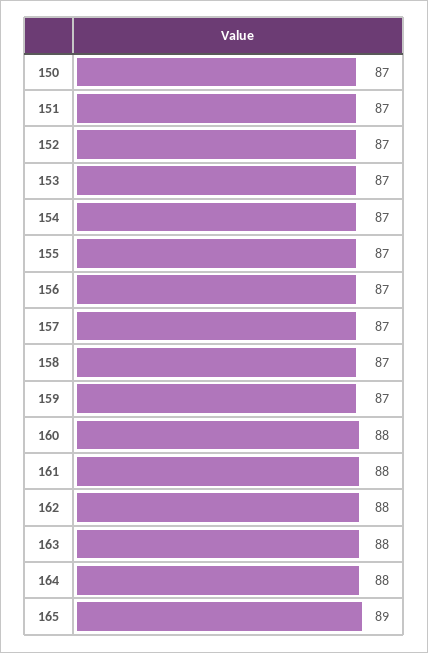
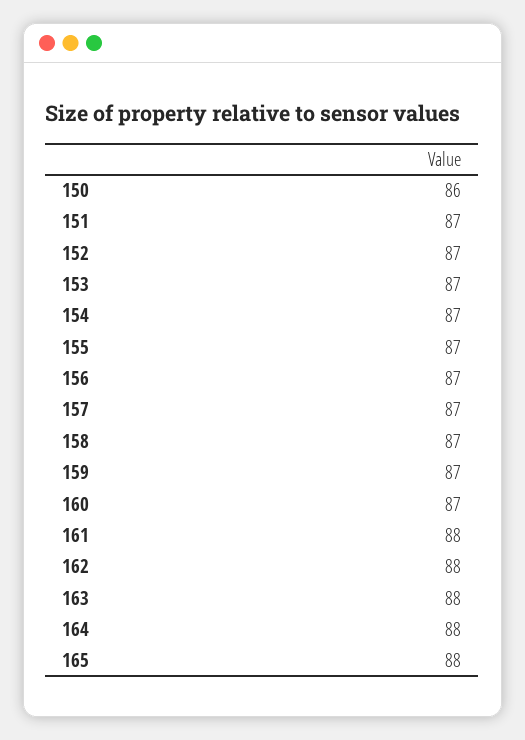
150: 87 -> 86
160: 88 -> 87
165: 89 -> 88

